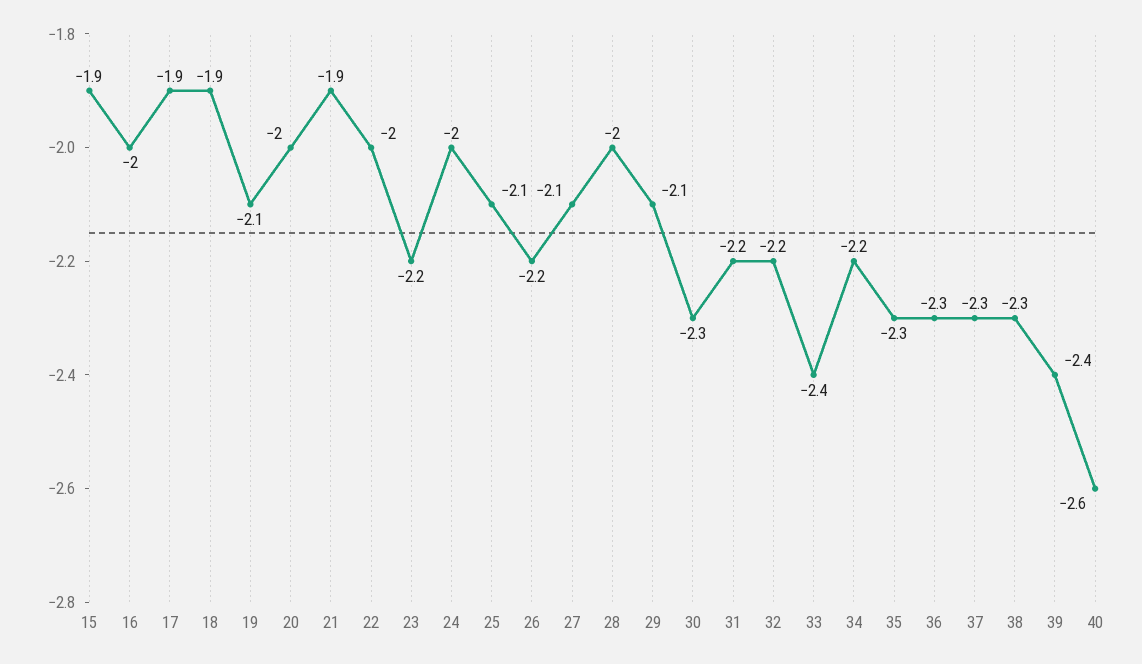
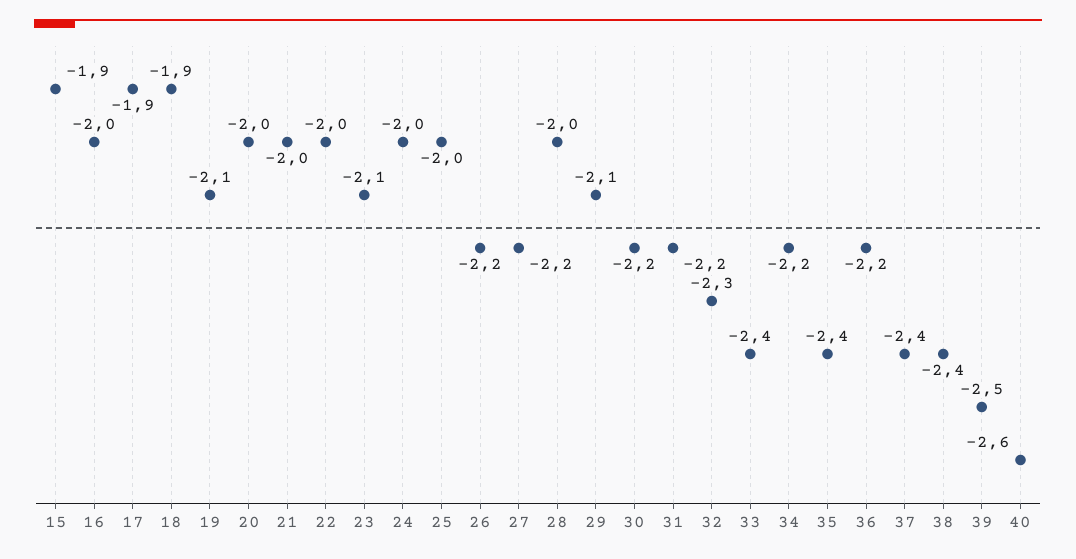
21: -1.9 -> -2
23: -2.2 -> -2.1
25: -2.1 -> -2
27: -2.1 -> -2.2
30: -2.3 -> -2.2
32: -2.2 -> -2.3
35: -2.3 -> -2.4
36: -2.3 -> -2.2
37: -2.3 -> -2.4
38: -2.3 -> -2.4
39: -2.4 -> -2.5

